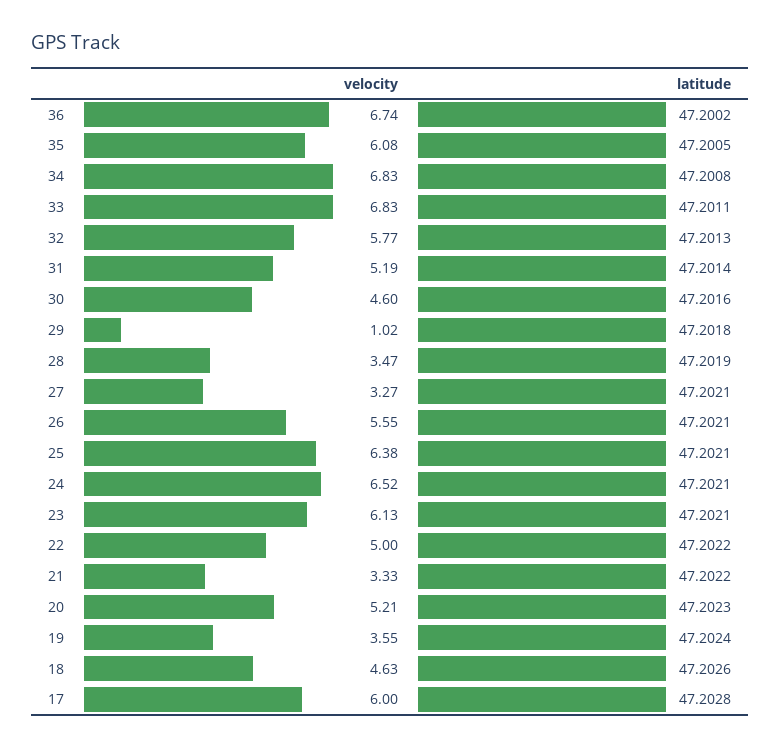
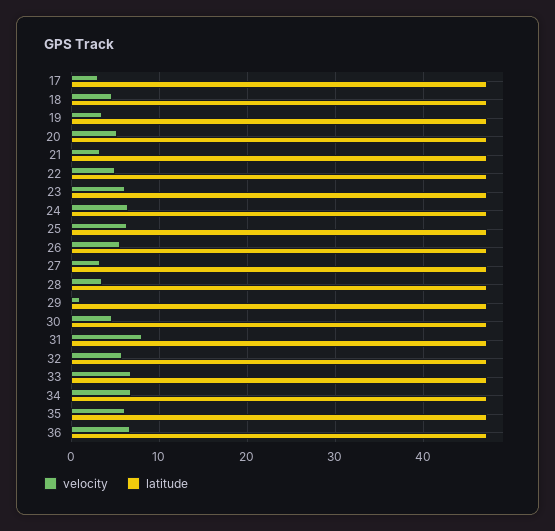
velocity, 31: 5.19 -> 8
velocity, 17: 6 -> 3

